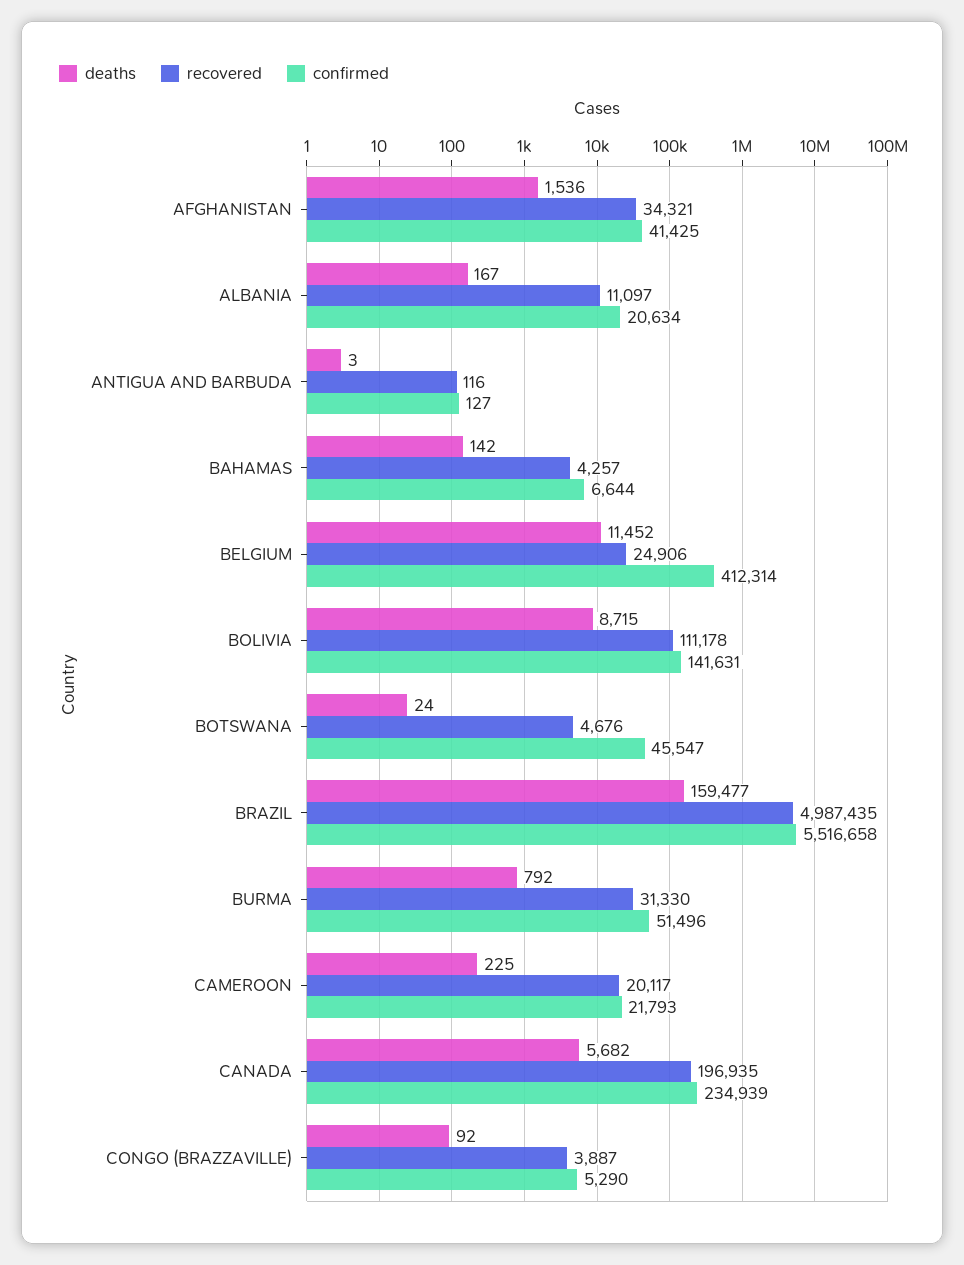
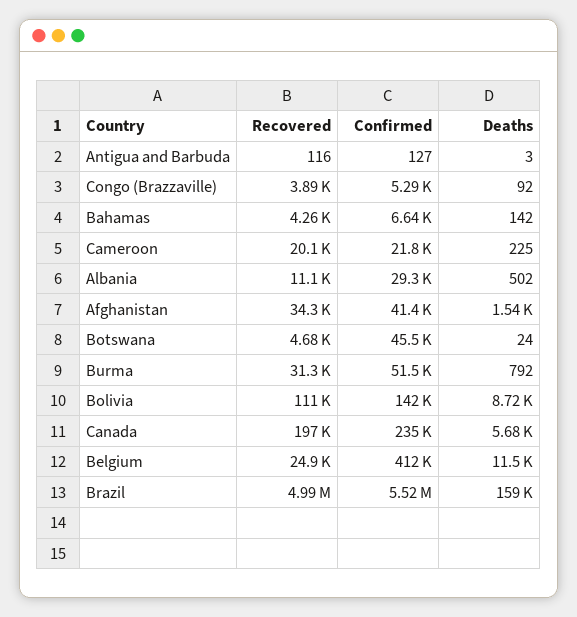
deaths, ALBANIA: 167 -> 502
confirmed, ALBANIA: 20634 -> 29300

